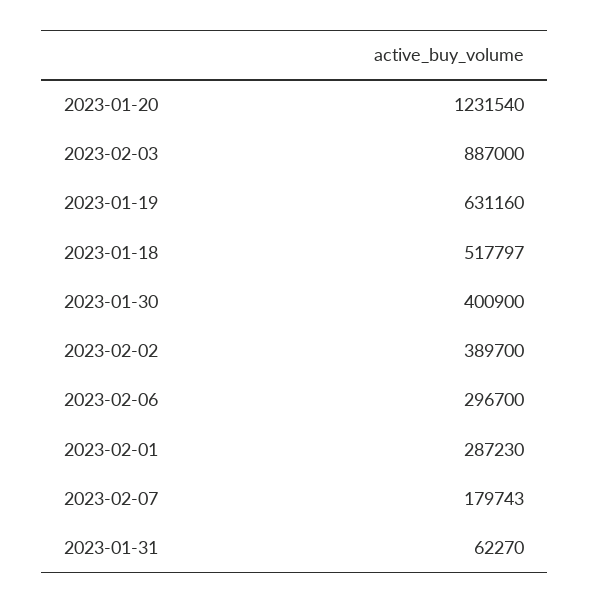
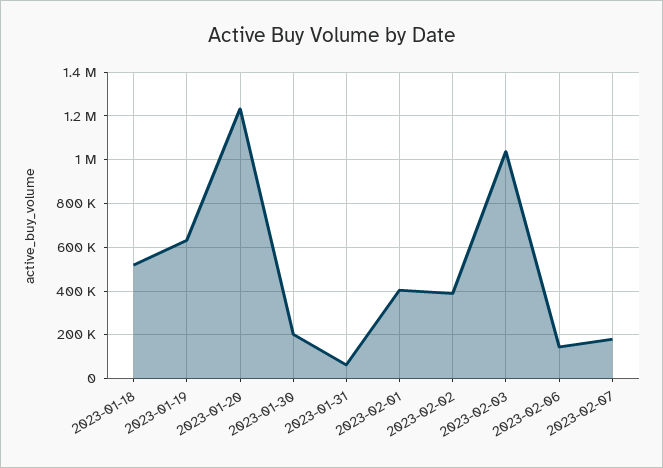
2023-02-03: 887000 -> 1050000
2023-01-30: 400900 -> 200000
2023-02-06: 296700 -> 150000
2023-02-01: 287230 -> 400000

